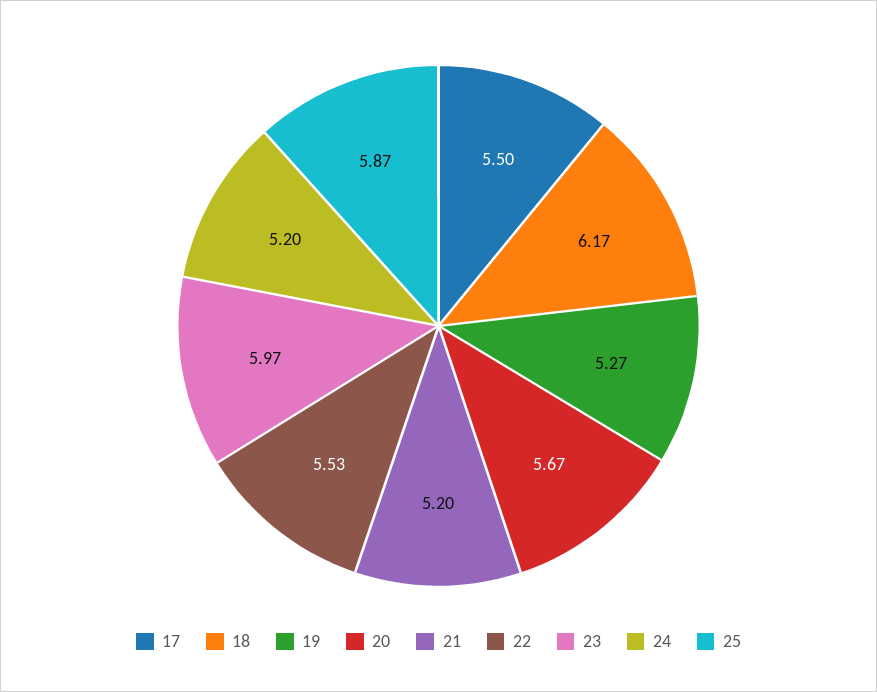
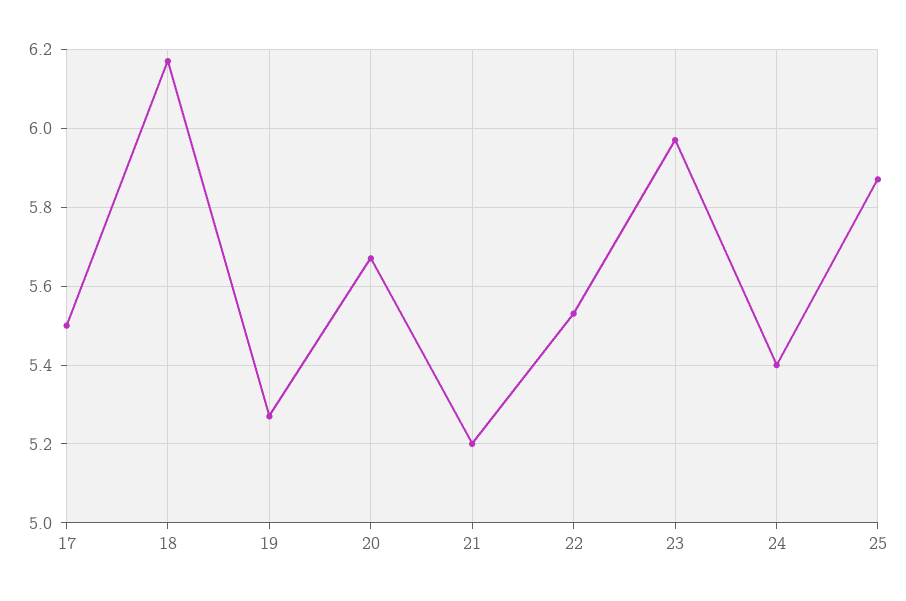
24: 5.2 -> 5.4

